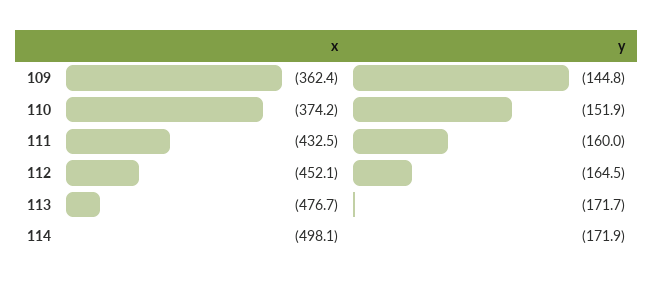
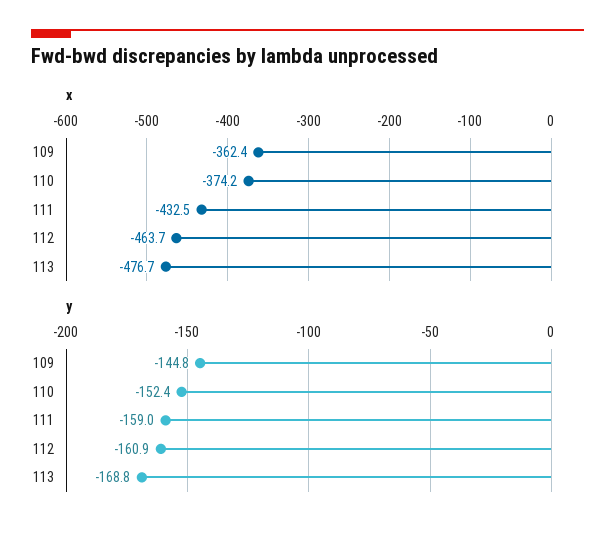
y, 110: -151.9 -> -152.4
y, 111: -160 -> -159
x, 112: -452.1 -> -463.7
y, 112: -164.5 -> -160.9
y, 113: -171.7 -> -168.8
x, 114: -498.1 -> none
y, 114: -171.9 -> none

